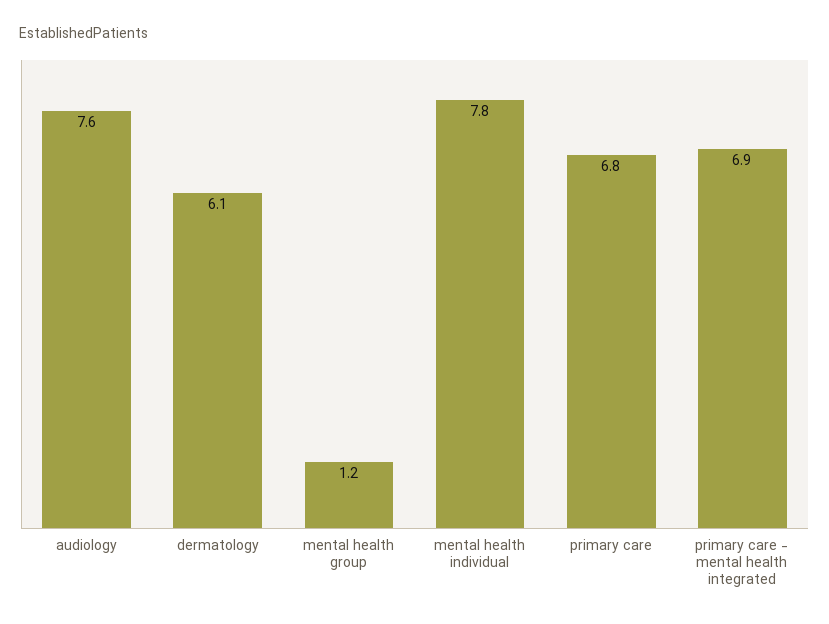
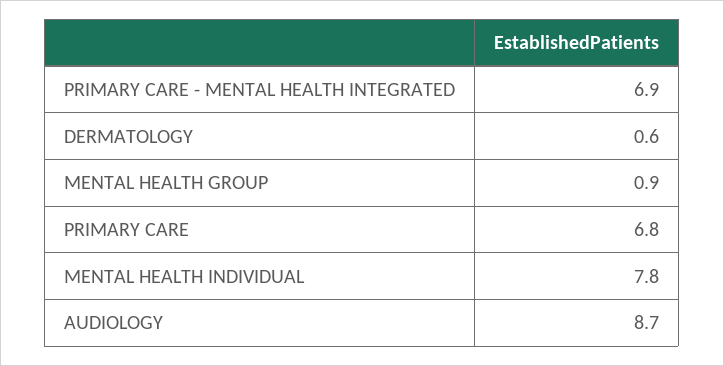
audiology: 7.6 -> 8.7
dermatology: 6.1 -> 0.6
mental health group: 1.2 -> 0.9

